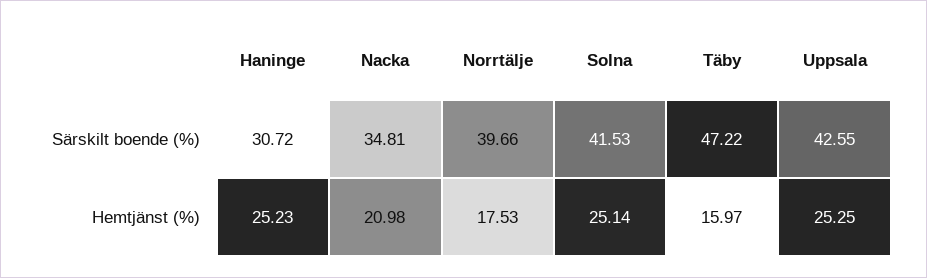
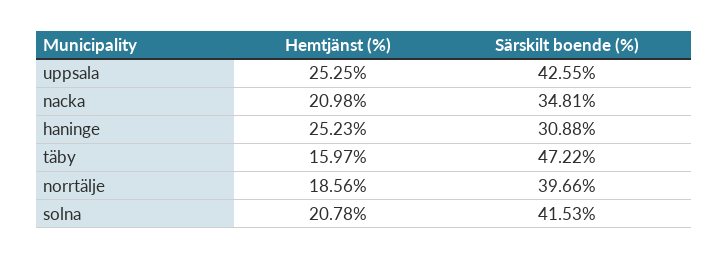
Haninge, Särskilt boende (%): 30.72 -> 30.88
Norrtälje, Hemtjänst (%): 17.53 -> 18.56
Solna, Hemtjänst (%): 25.14 -> 20.78

